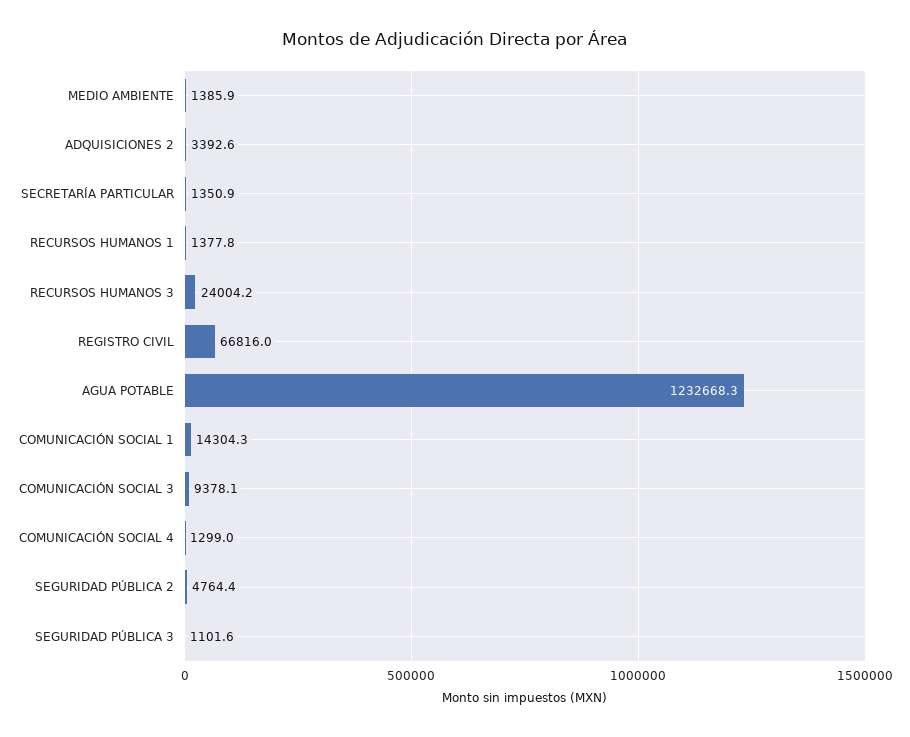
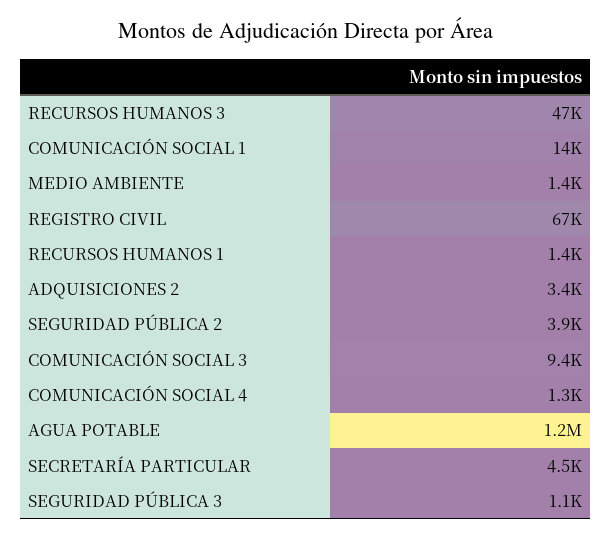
SECRETARÍA PARTICULAR: 1350.9 -> 4500
RECURSOS HUMANOS 3: 24004.2 -> 47000
SEGURIDAD PÚBLICA 2: 4764.4 -> 3900

